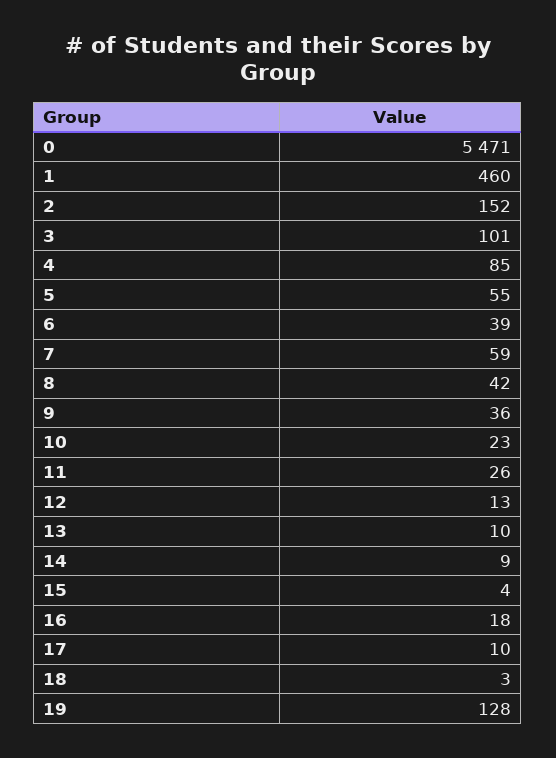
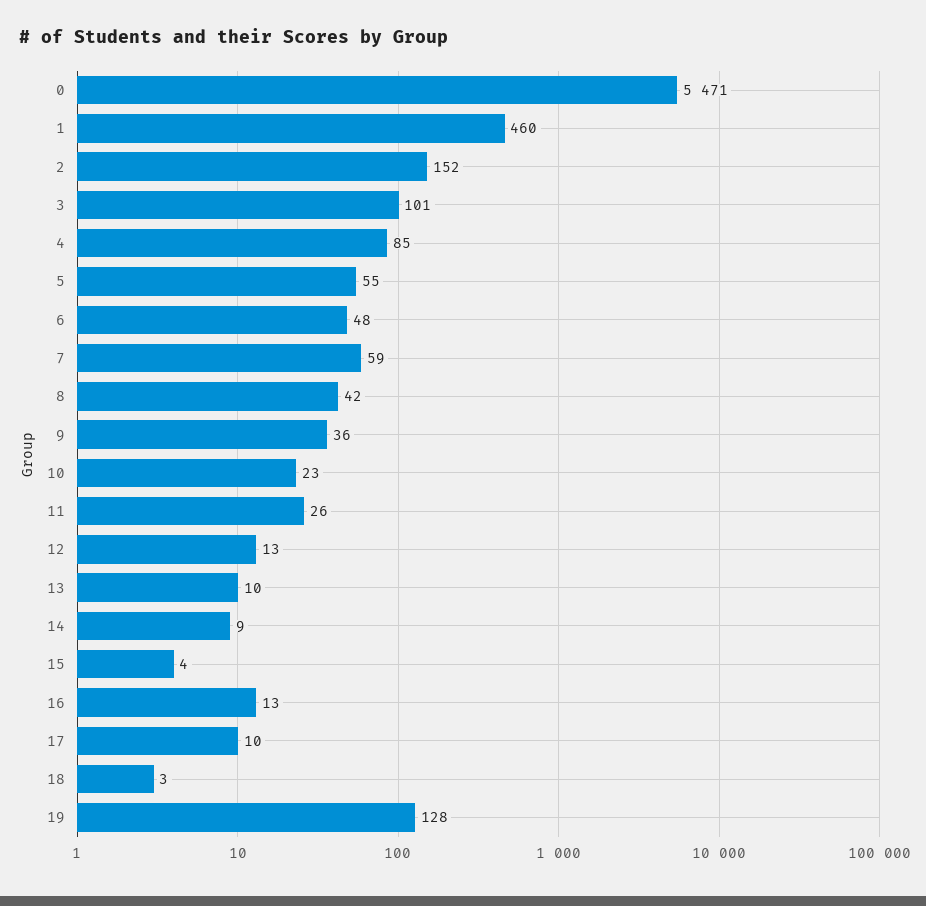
6: 39 -> 48
16: 18 -> 13

